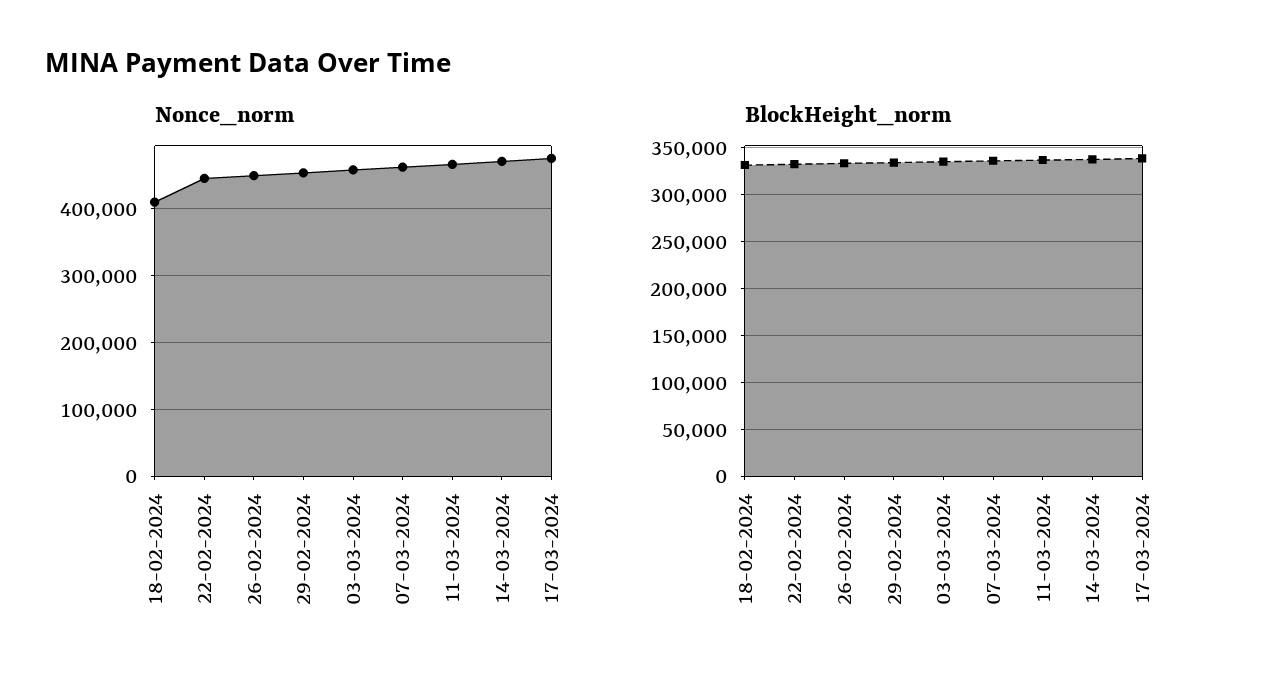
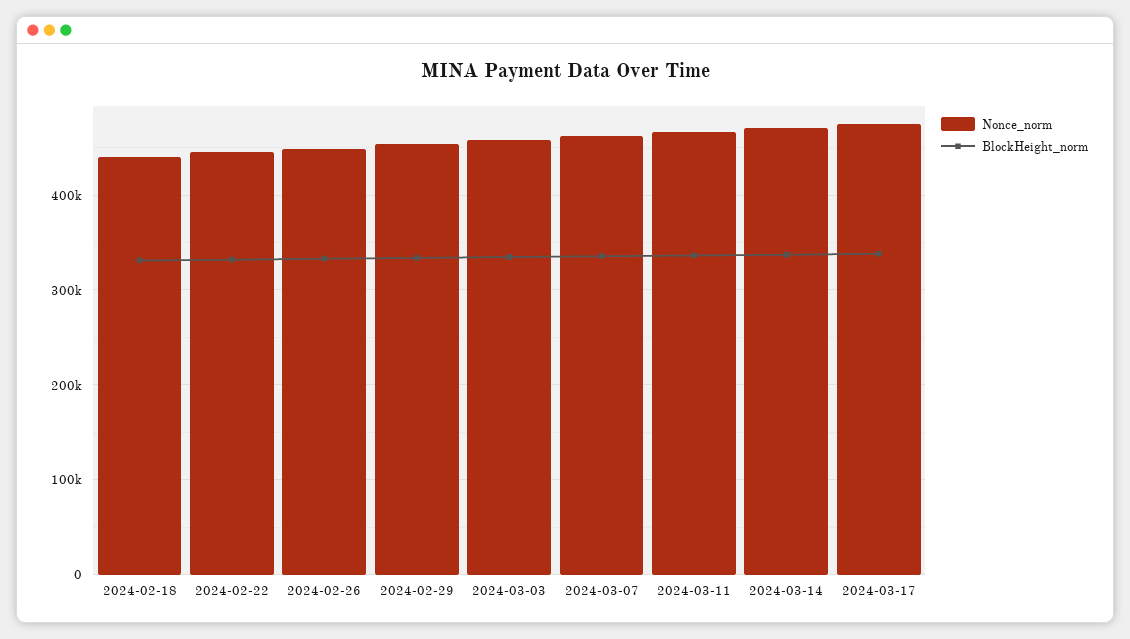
Nonce_norm, 18-02-2024: 410000 -> 440000

